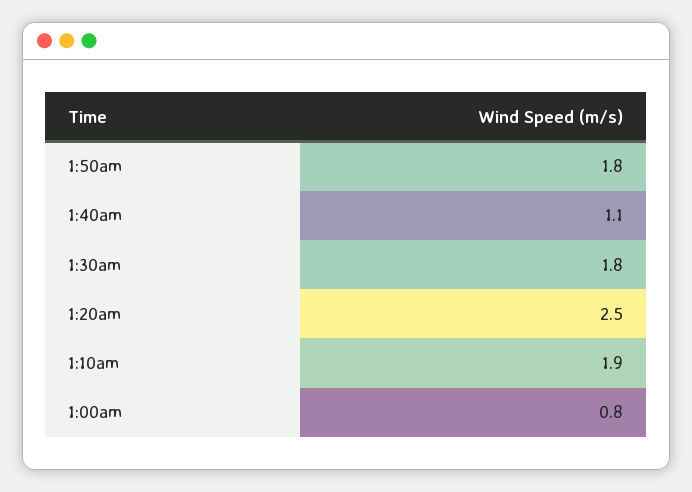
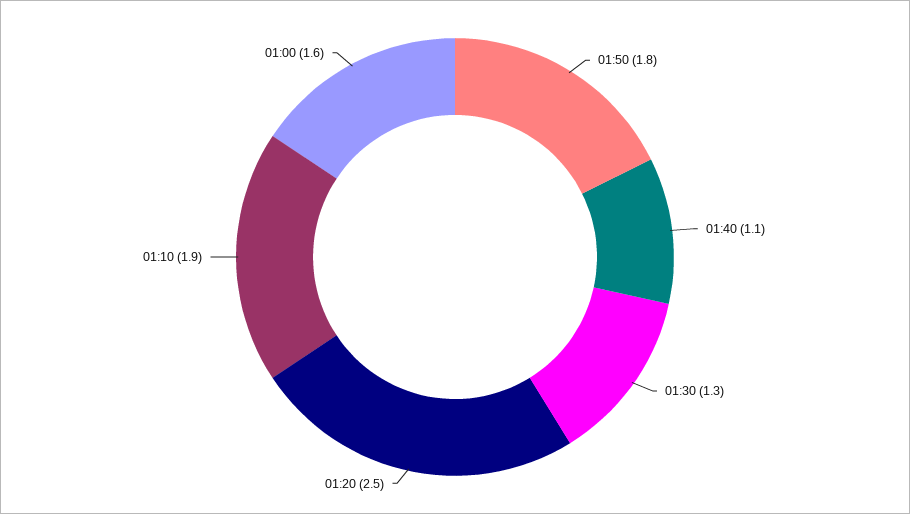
1:30am: 1.8 -> 1.3
1:00am: 0.8 -> 1.6

